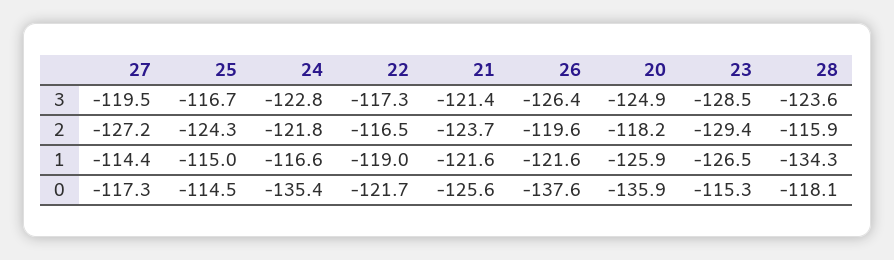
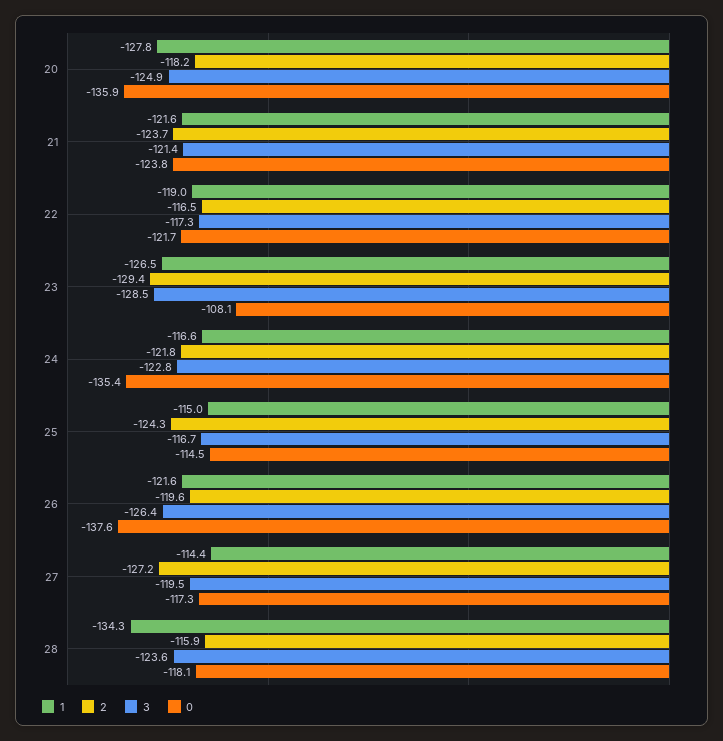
1, 20: -125.9 -> -127.8
0, 21: -125.6 -> -123.8
0, 23: -115.3 -> -108.1

